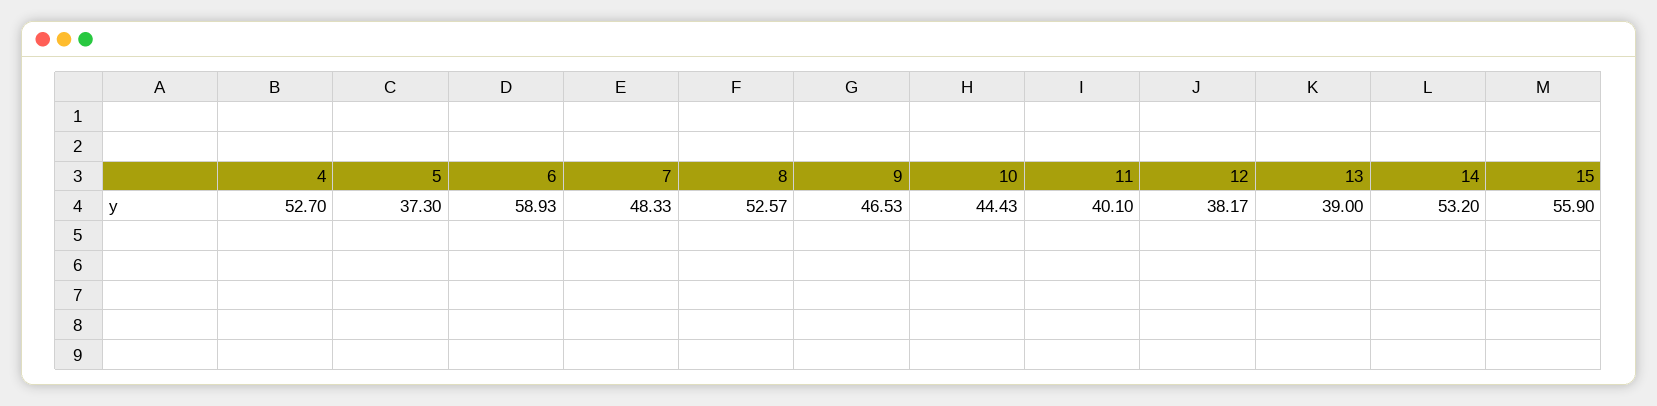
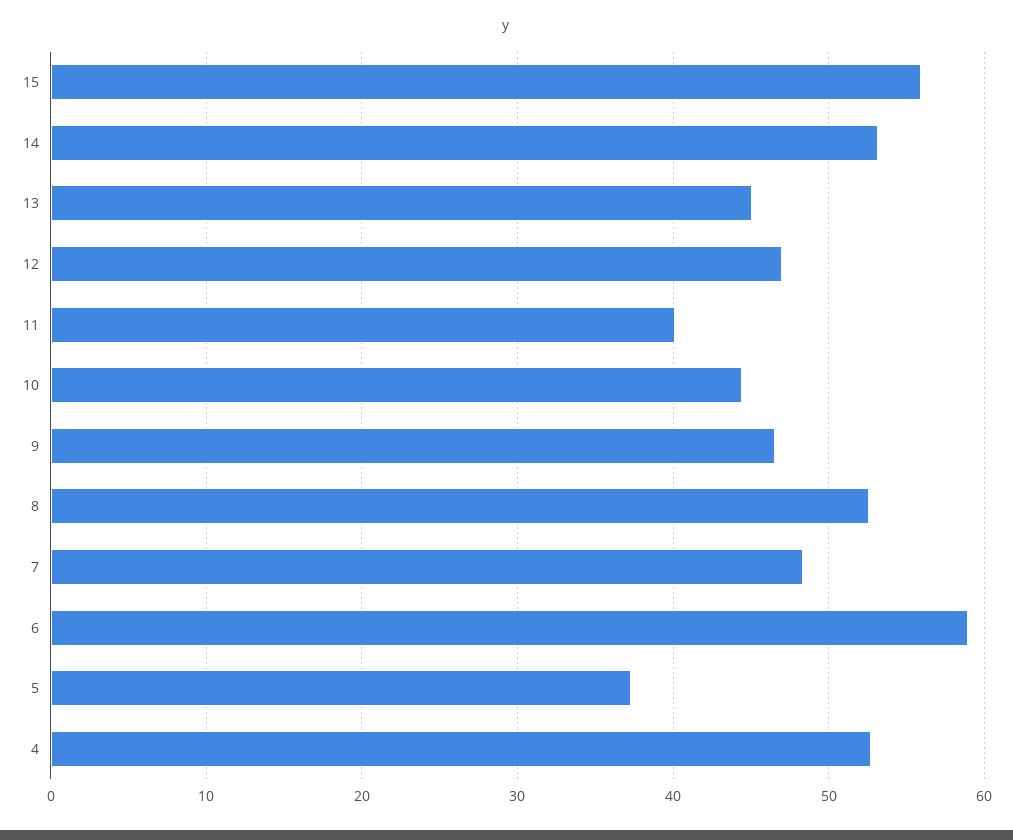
12: 38.17 -> 47
13: 39 -> 45

